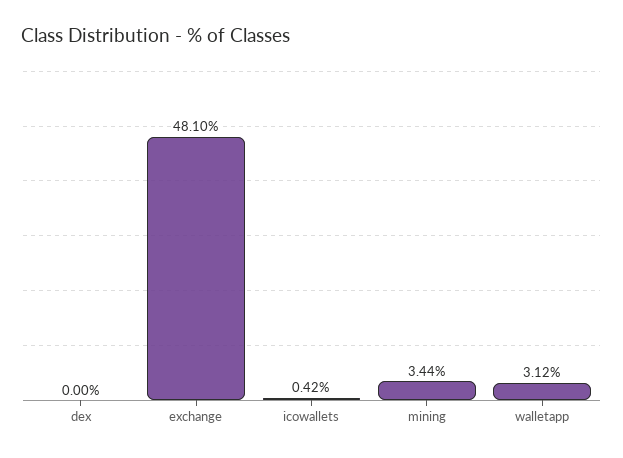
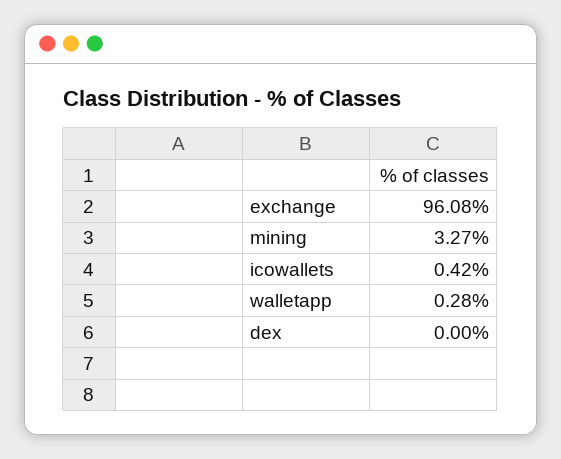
exchange: 48.1 -> 96.08
mining: 3.44 -> 3.27
walletapp: 3.12 -> 0.28

